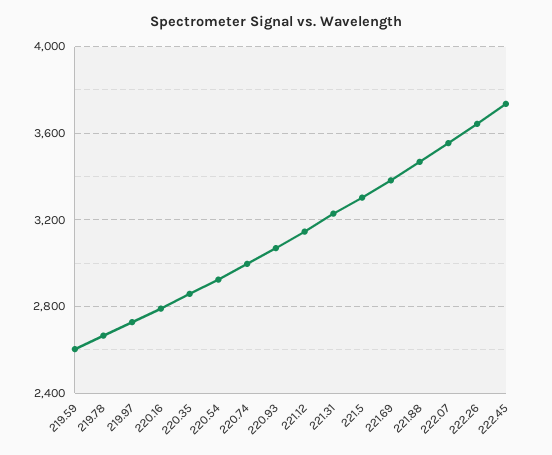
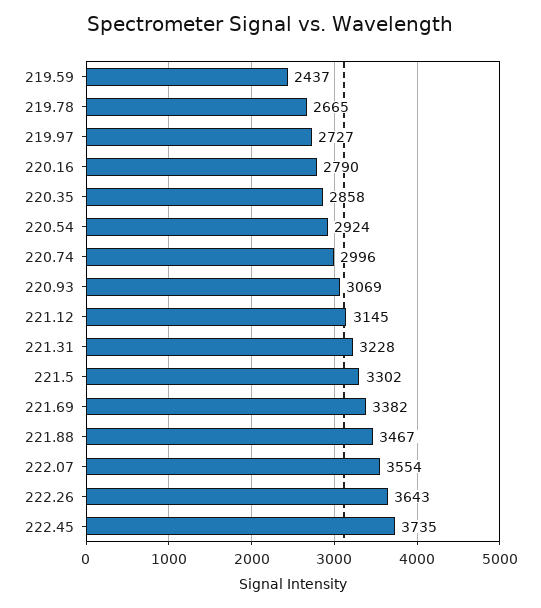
219.59: 2600 -> 2437

